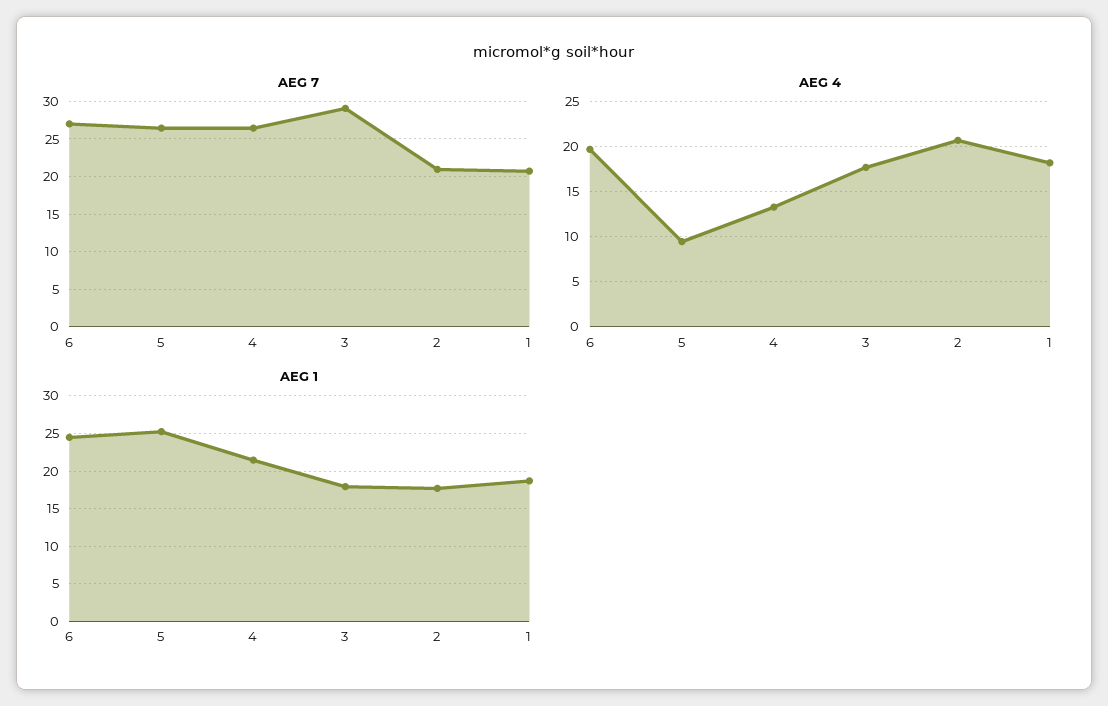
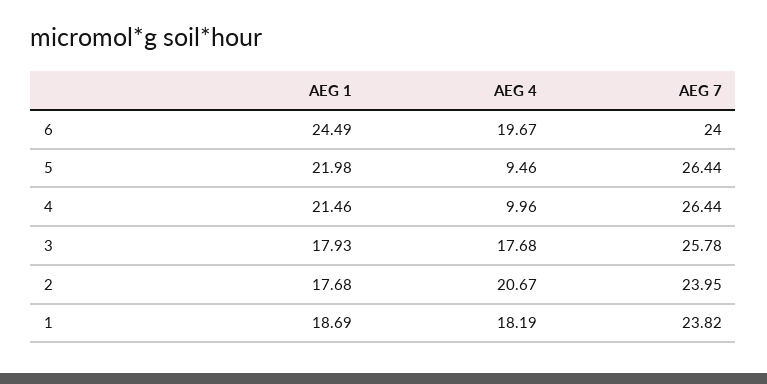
AEG 7, 6: 27 -> 24
AEG 7, 3: 29 -> 25.78
AEG 7, 2: 21 -> 23.95
AEG 7, 1: 21 -> 23.82
AEG 4, 4: 13 -> 9.96
AEG 1, 5: 25 -> 21.98

